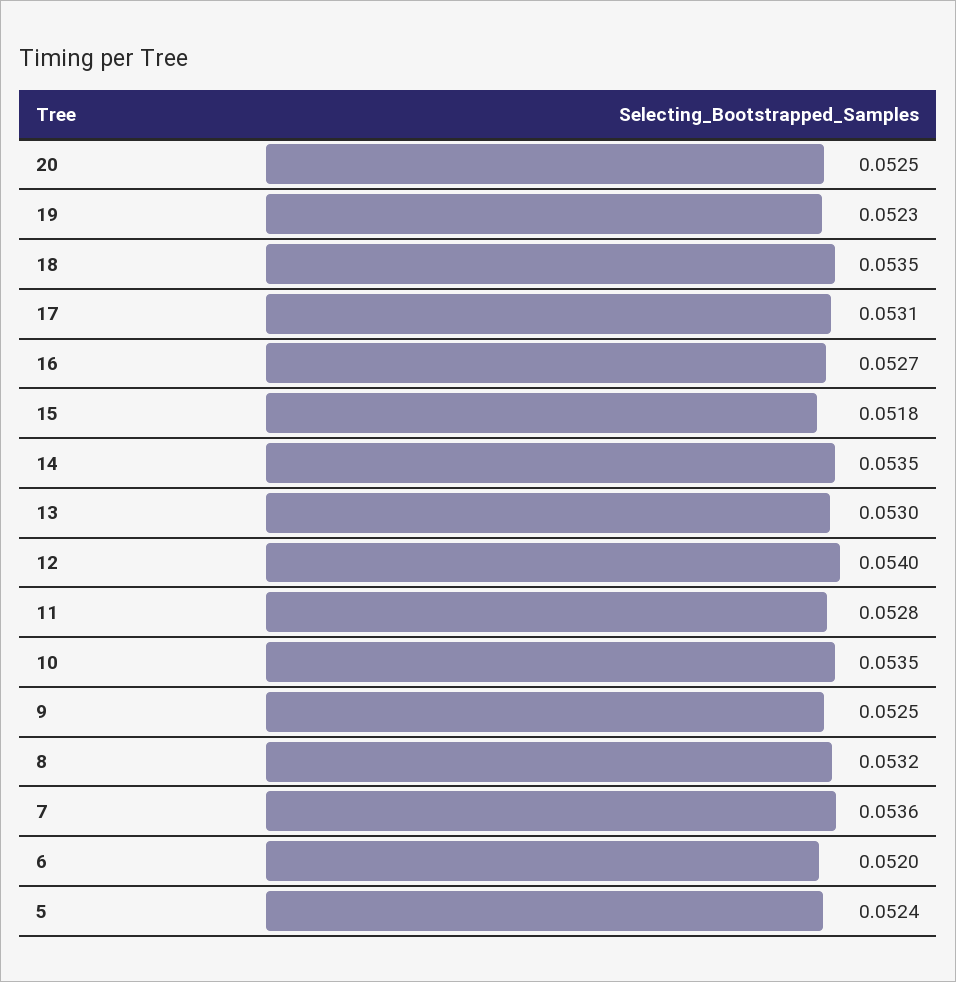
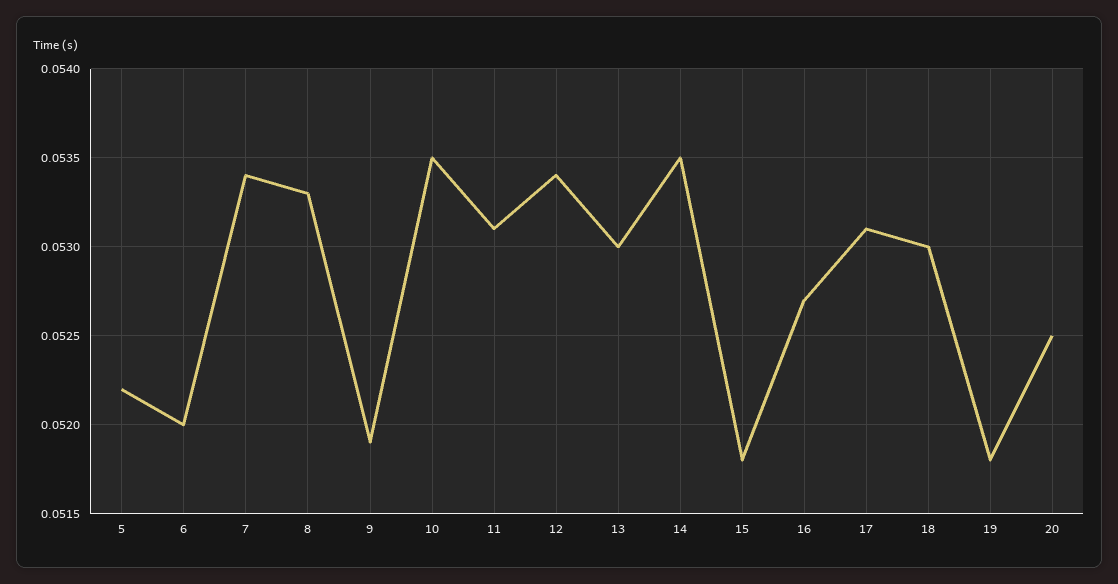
19: 0.0523 -> 0.0518
18: 0.0535 -> 0.053
12: 0.054 -> 0.0534
11: 0.0528 -> 0.0531
9: 0.0525 -> 0.0519
8: 0.0532 -> 0.0533
7: 0.0536 -> 0.0534
5: 0.0524 -> 0.0522

